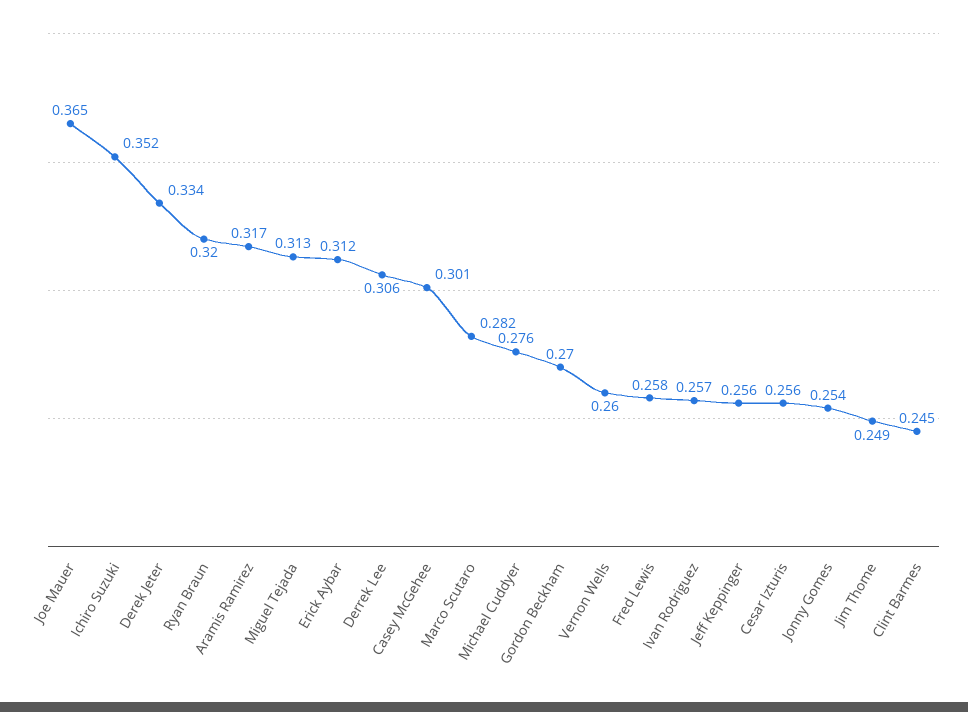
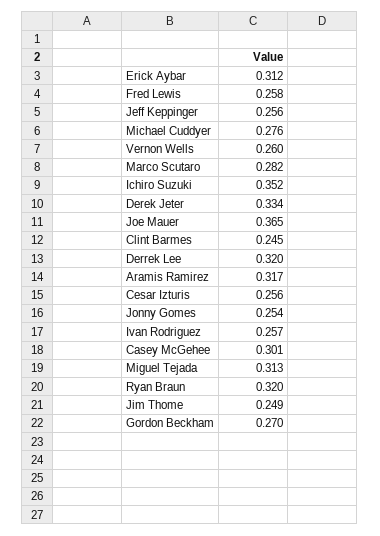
Derrek Lee: 0.306 -> 0.32

